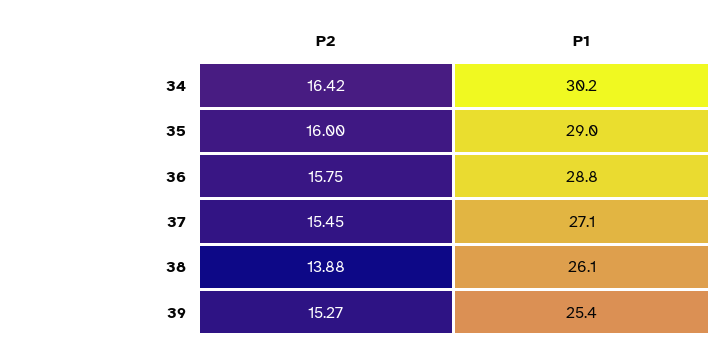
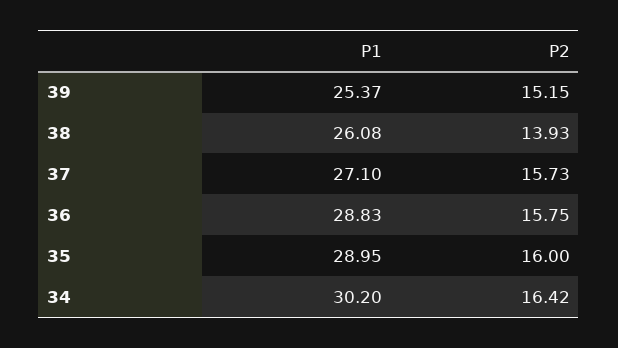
P2, 37: 15.45 -> 15.73
P2, 38: 13.88 -> 13.93
P2, 39: 15.27 -> 15.15

